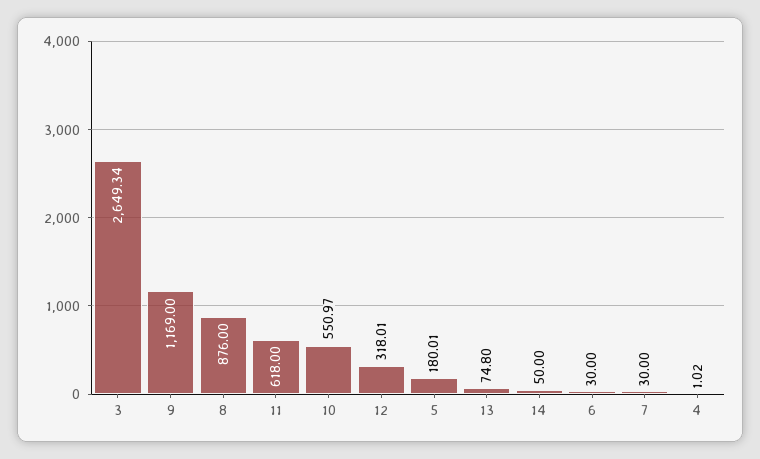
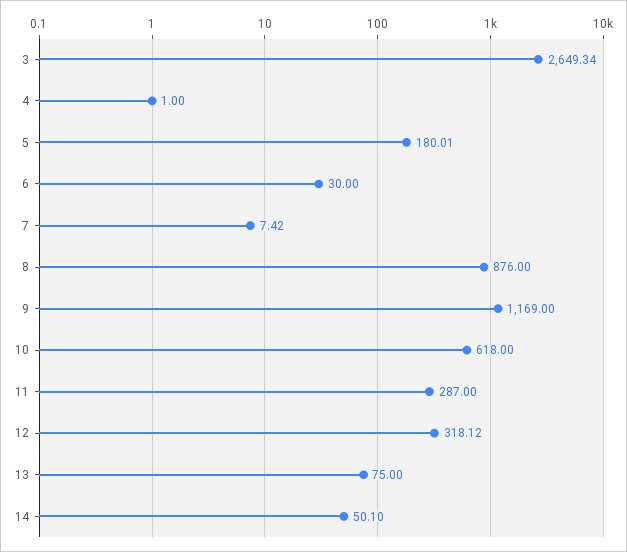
11: 618 -> 287
10: 550.97 -> 618
12: 318.01 -> 318.12
13: 74.8 -> 75
14: 50 -> 50.1
7: 30 -> 7.42
4: 1.02 -> 1

